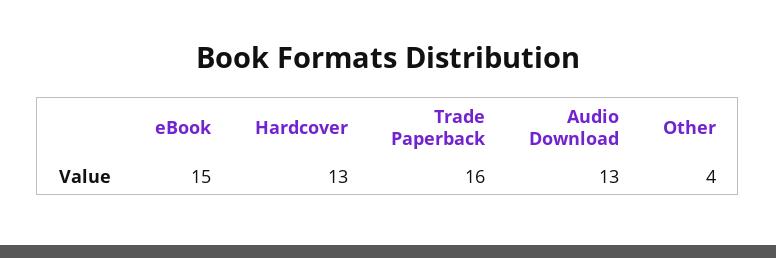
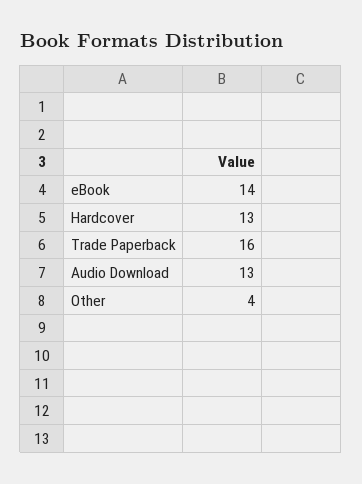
eBook: 15 -> 14

